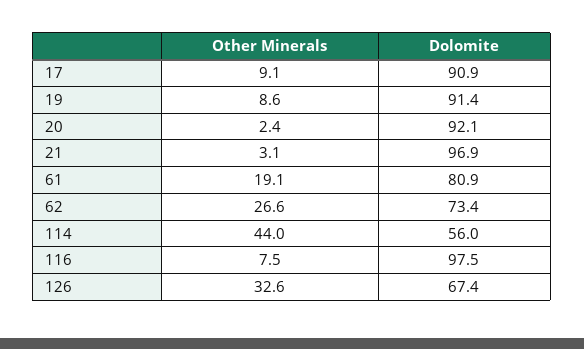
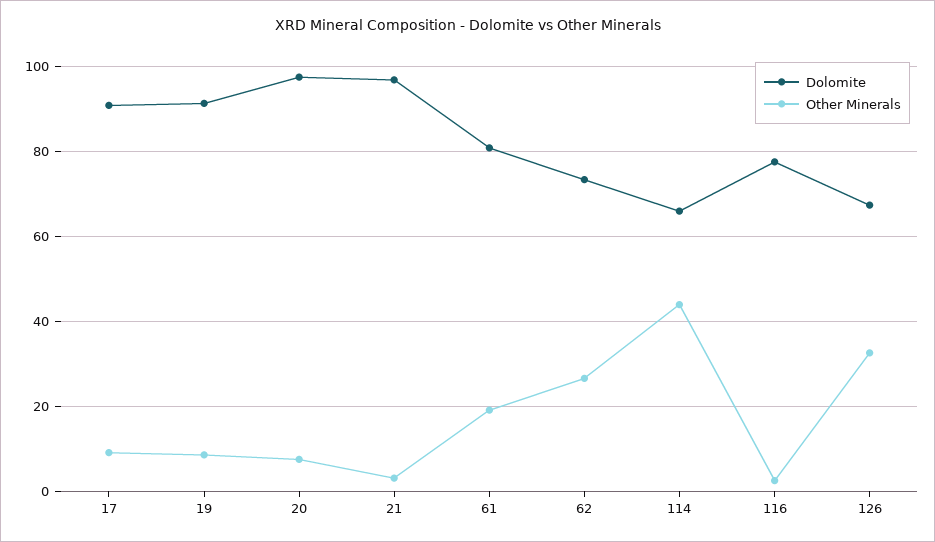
Other Minerals, 20: 2.4 -> 8
Dolomite, 20: 92.1 -> 98
Dolomite, 114: 56 -> 66
Other Minerals, 116: 7.5 -> 2
Dolomite, 116: 97.5 -> 78

